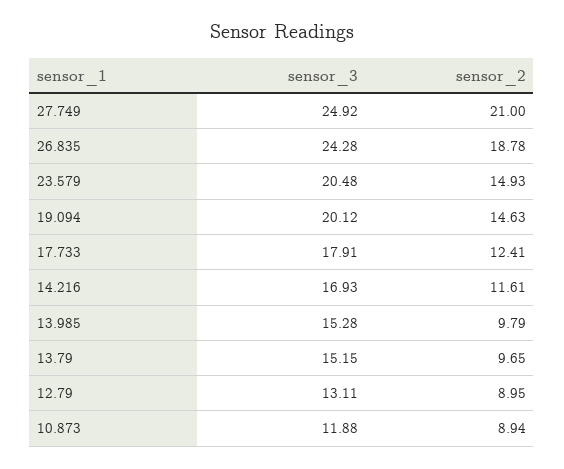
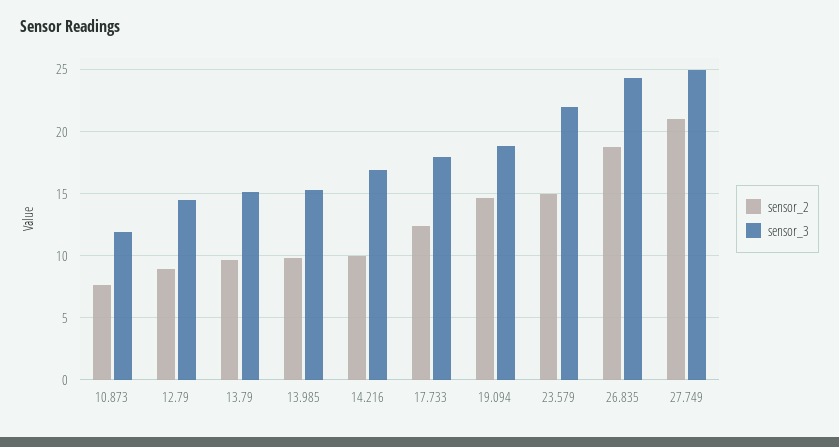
sensor_3, 23.579: 20.48 -> 22
sensor_3, 19.094: 20.12 -> 19
sensor_2, 14.216: 11.61 -> 10
sensor_3, 12.79: 13.11 -> 14.5
sensor_2, 10.873: 8.94 -> 7.5

